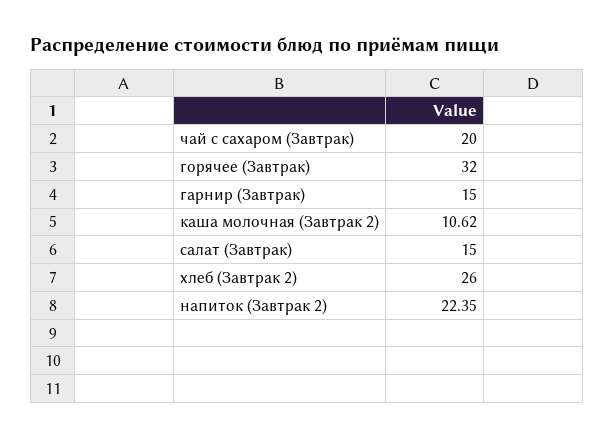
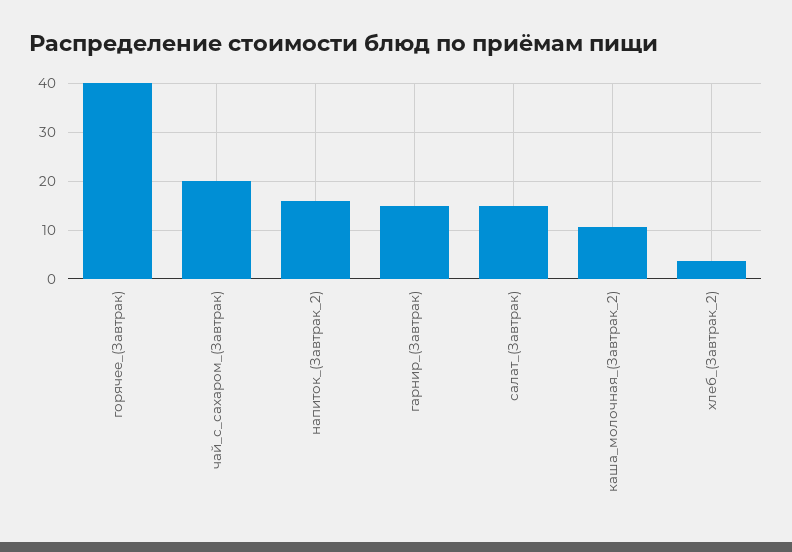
горячее (Завтрак): 32 -> 40
хлеб (Завтрак 2): 26 -> 4
напиток (Завтрак 2): 22.35 -> 16

